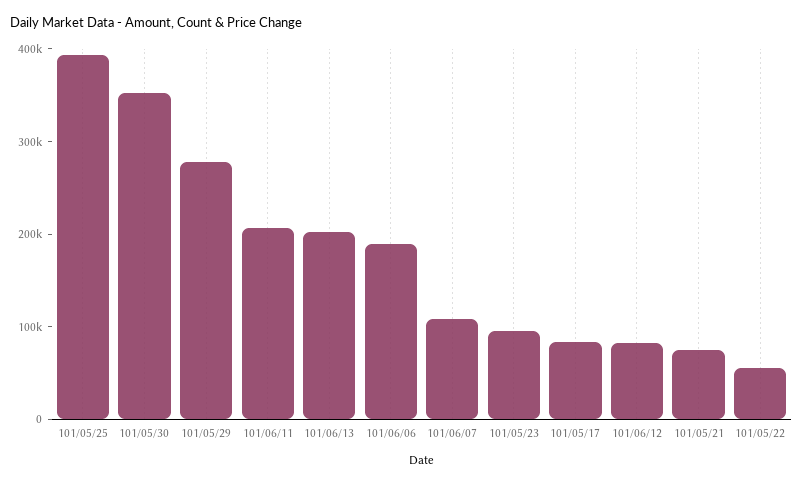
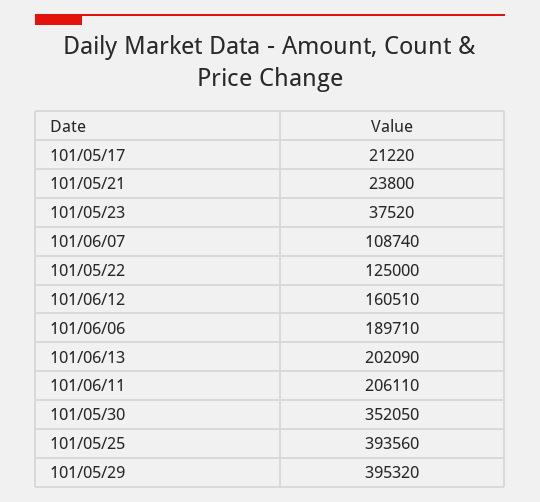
101/05/29: 280000 -> 395320
101/05/23: 100000 -> 37520
101/05/17: 80000 -> 21220
101/06/12: 80000 -> 160510
101/05/21: 80000 -> 23800
101/05/22: 60000 -> 125000

